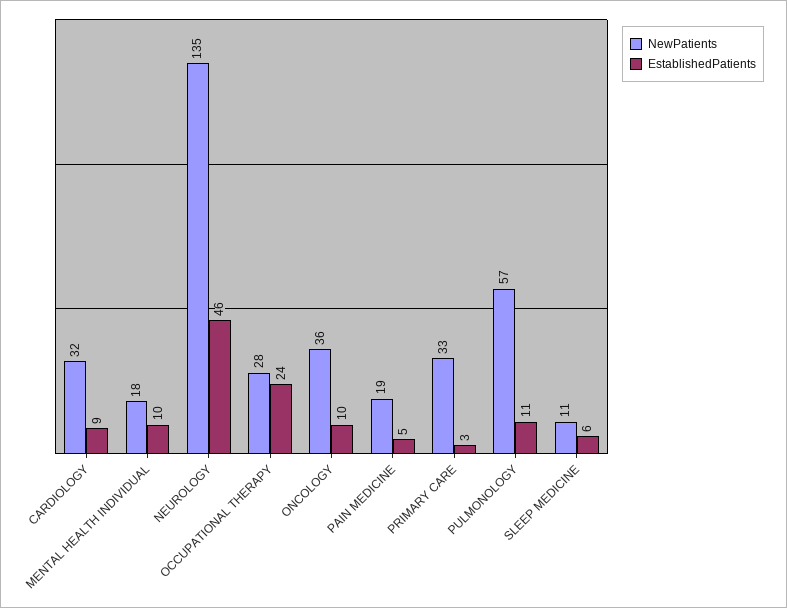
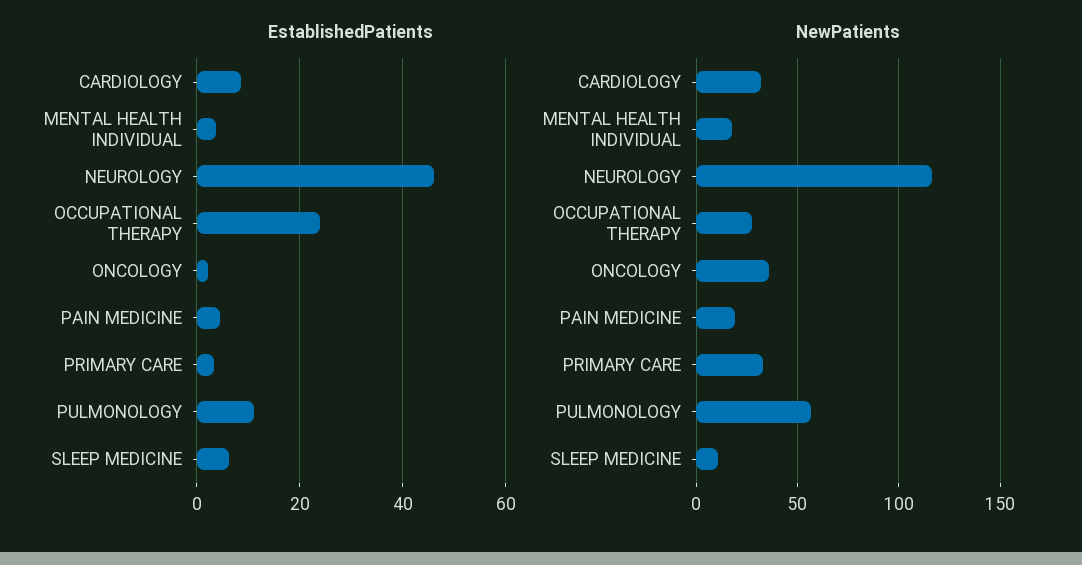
EstablishedPatients, MENTAL HEALTH INDIVIDUAL: 10 -> 4
NewPatients, NEUROLOGY: 135 -> 115
EstablishedPatients, ONCOLOGY: 10 -> 2

